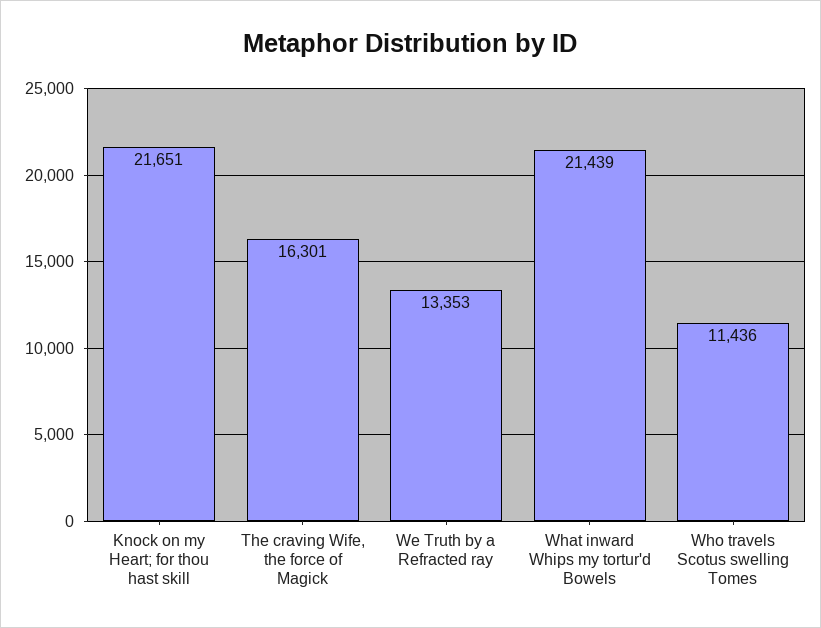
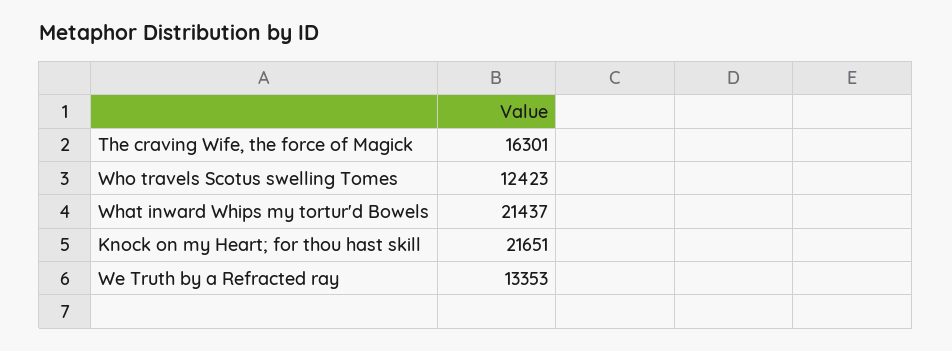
What inward Whips my tortur'd Bowels: 21439 -> 21437
Who travels Scotus swelling Tomes: 11436 -> 12423

